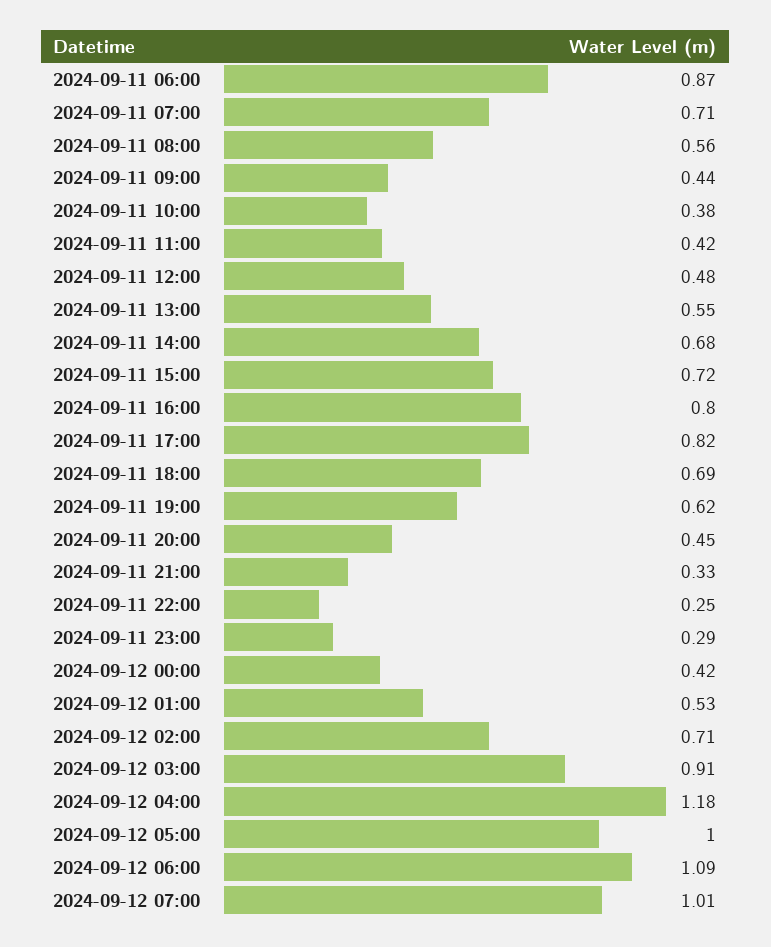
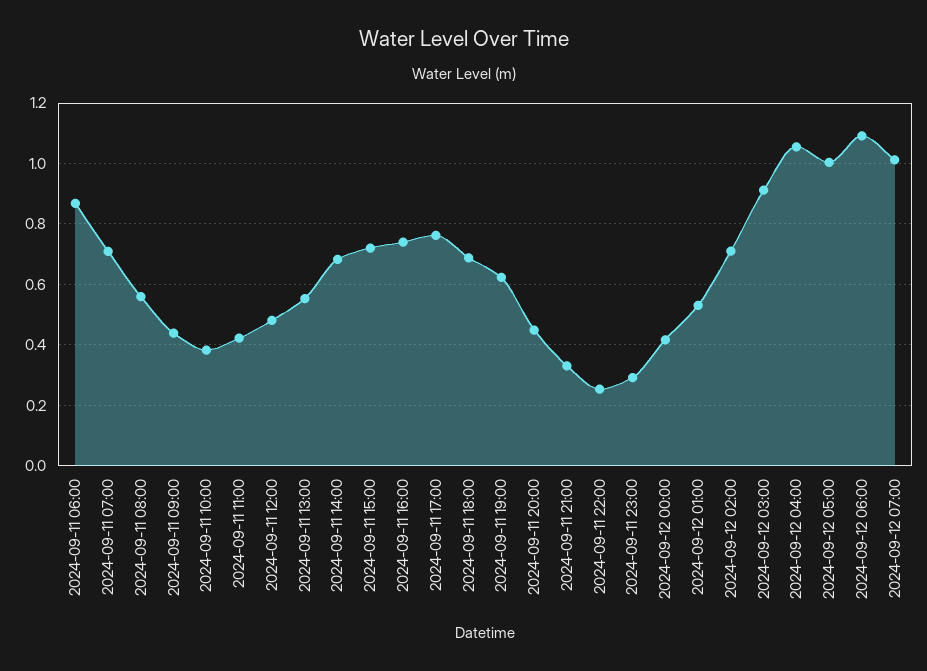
2024-09-11 16:00: 0.8 -> 0.74
2024-09-11 17:00: 0.82 -> 0.76
2024-09-12 04:00: 1.18 -> 1.06

